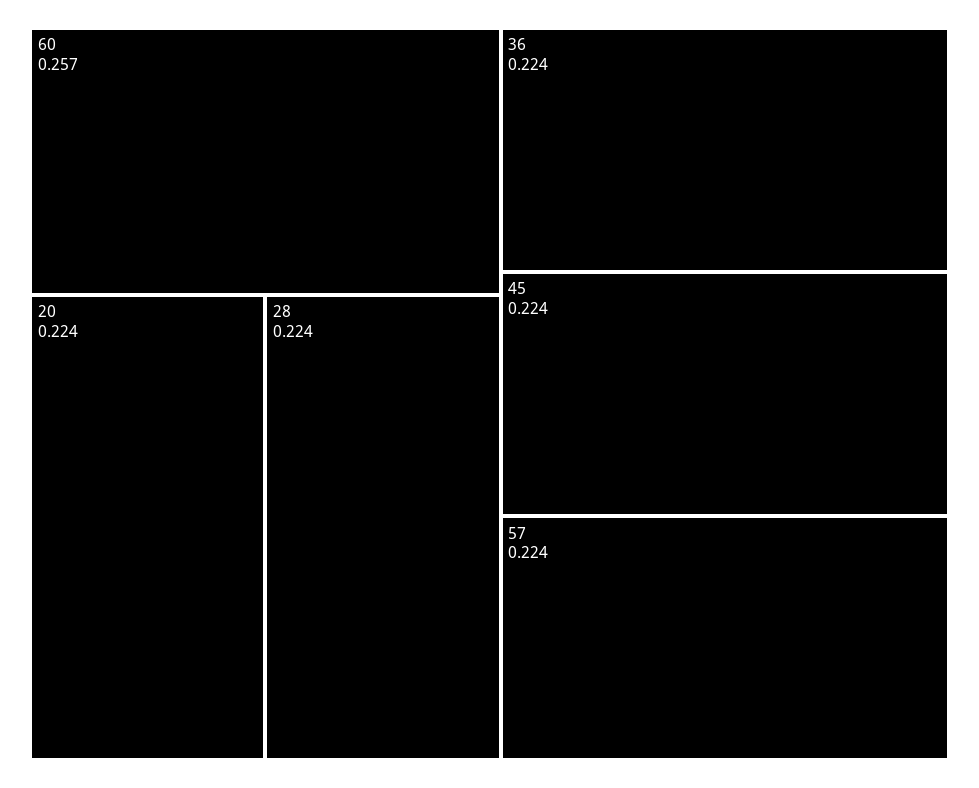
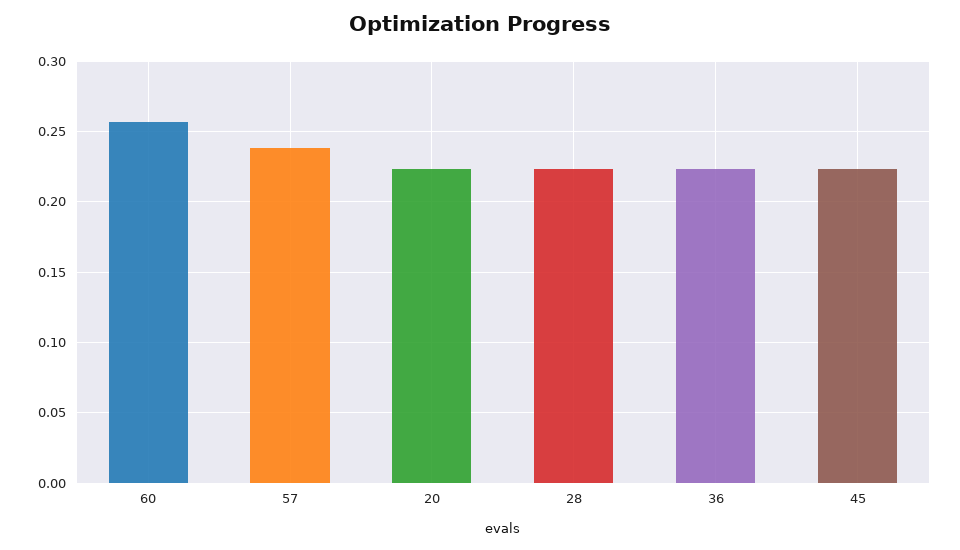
57: 0.224 -> 0.24

